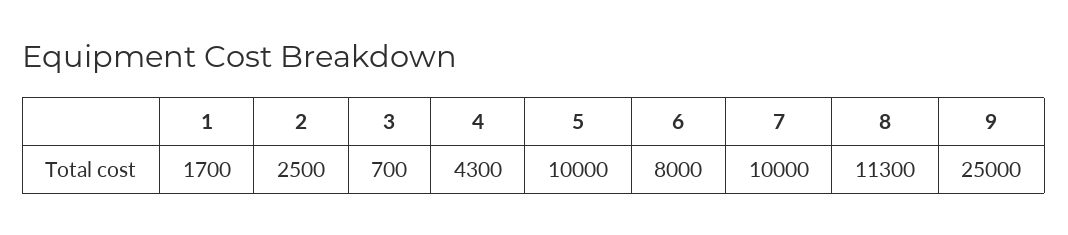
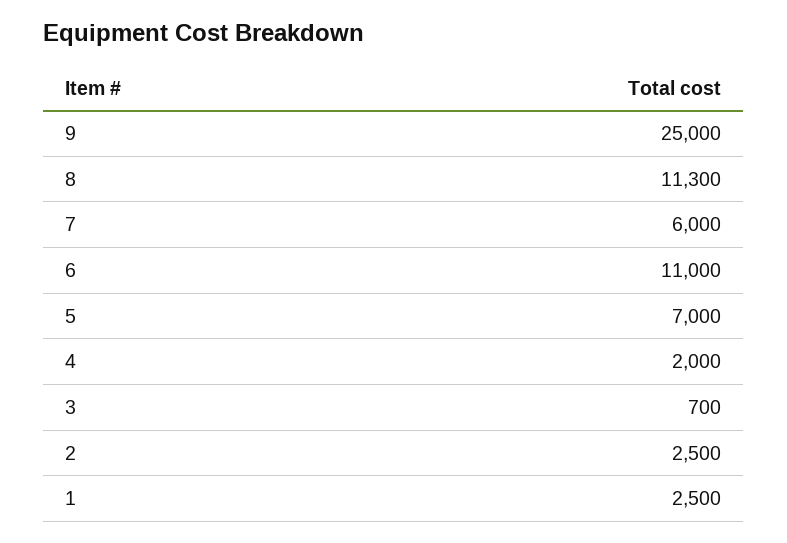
1: 1700 -> 2500
4: 4300 -> 2000
5: 10000 -> 7000
6: 8000 -> 11000
7: 10000 -> 6000

